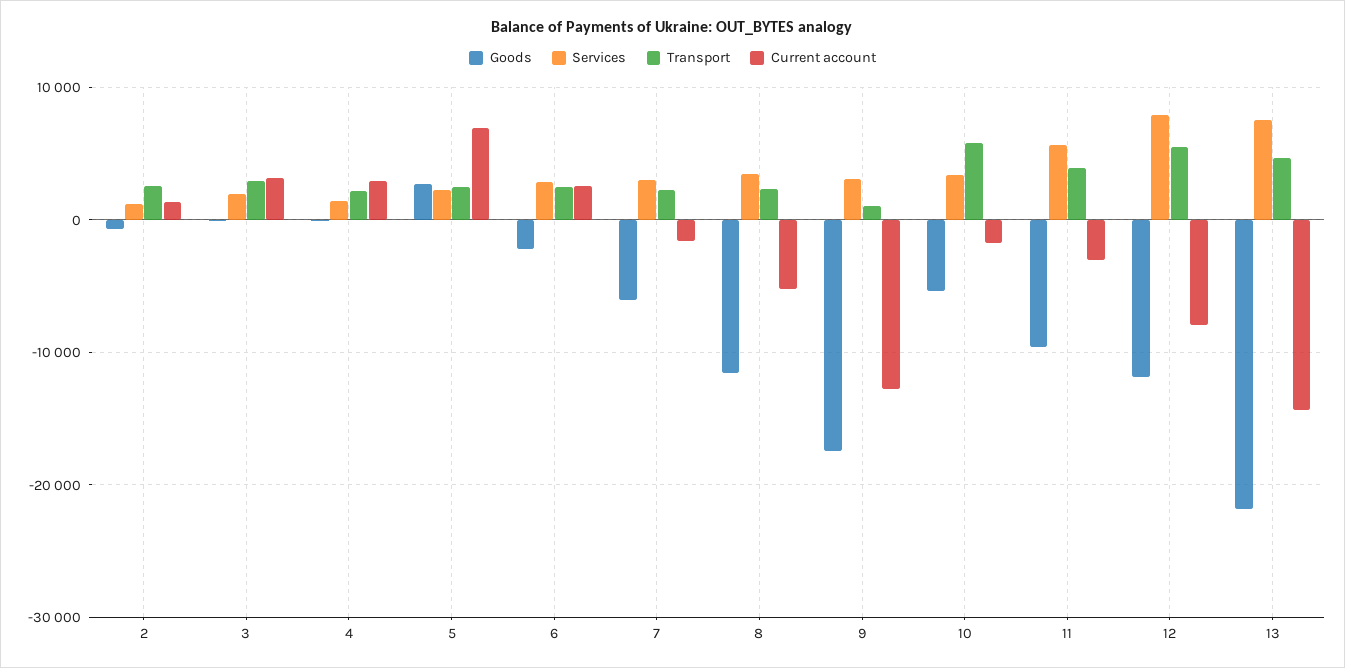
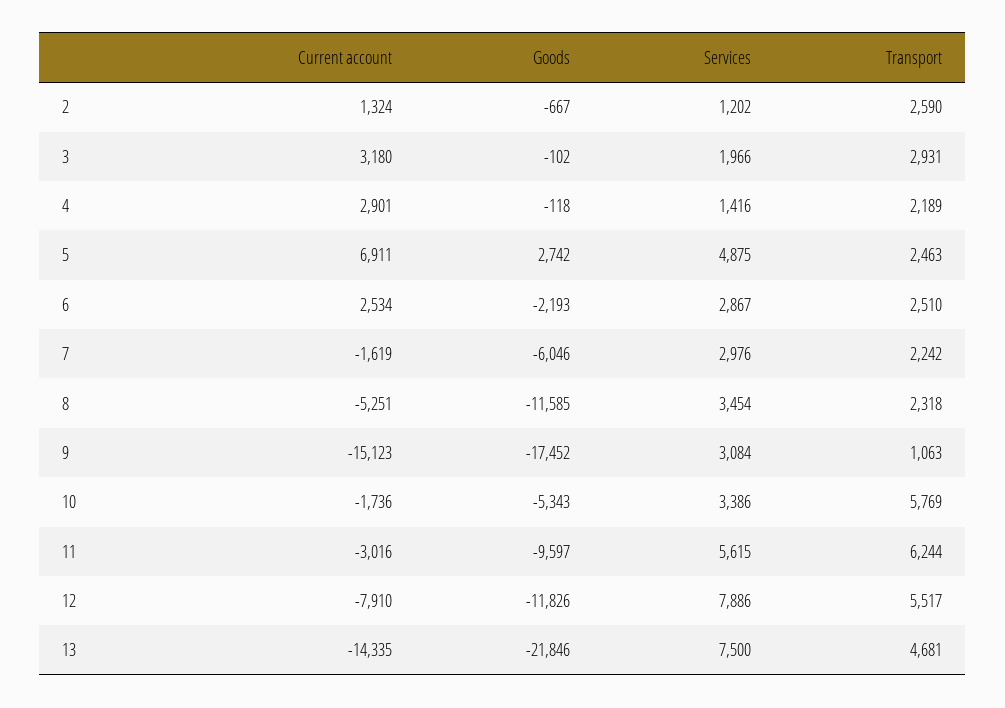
Services, 5: 2000 -> 4875
Current account, 9: -13000 -> -15123
Transport, 11: 4000 -> 6244

